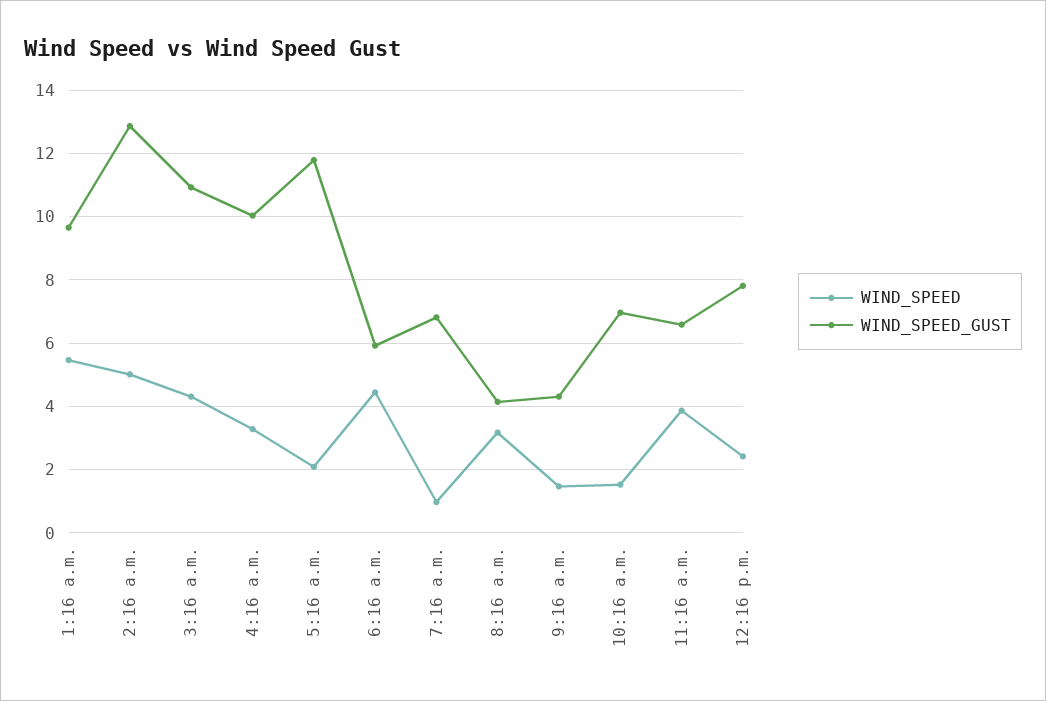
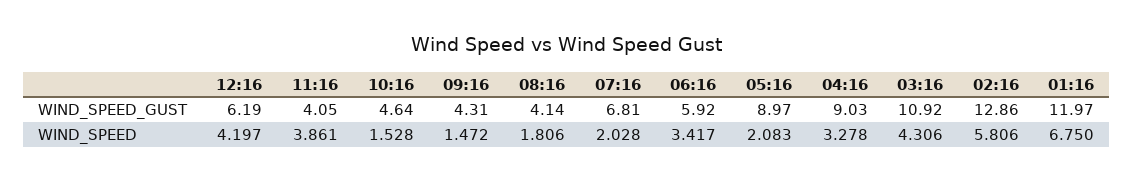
WIND_SPEED, 1:16 a.m.: 5.4 -> 6.75
WIND_SPEED_GUST, 1:16 a.m.: 9.6 -> 11.97
WIND_SPEED, 2:16 a.m.: 5 -> 5.806
WIND_SPEED_GUST, 4:16 a.m.: 10 -> 9.03
WIND_SPEED_GUST, 5:16 a.m.: 11.8 -> 8.97
WIND_SPEED, 6:16 a.m.: 4.4 -> 3.417
WIND_SPEED, 7:16 a.m.: 1 -> 2.028
WIND_SPEED, 8:16 a.m.: 3.2 -> 1.806
WIND_SPEED_GUST, 10:16 a.m.: 7 -> 4.64
WIND_SPEED_GUST, 11:16 a.m.: 6.6 -> 4.05
WIND_SPEED, 12:16 p.m.: 2.4 -> 4.197
WIND_SPEED_GUST, 12:16 p.m.: 7.8 -> 6.19

